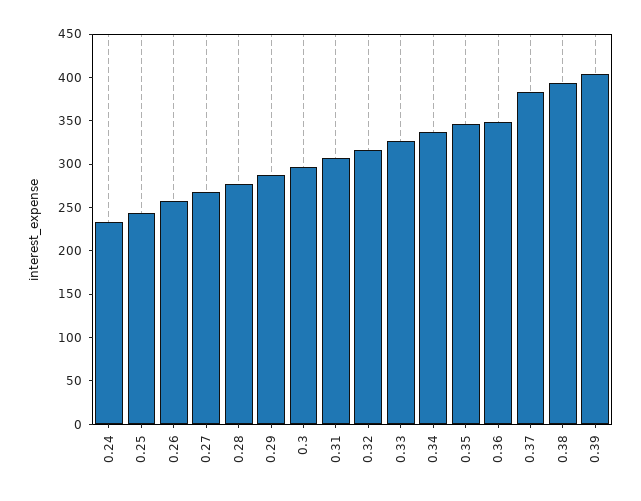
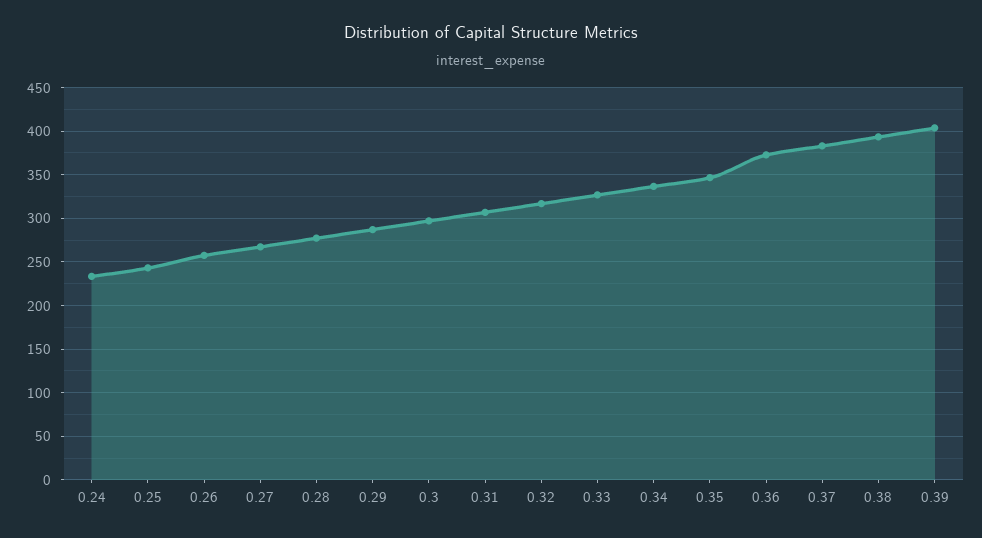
0.36: 350 -> 370

